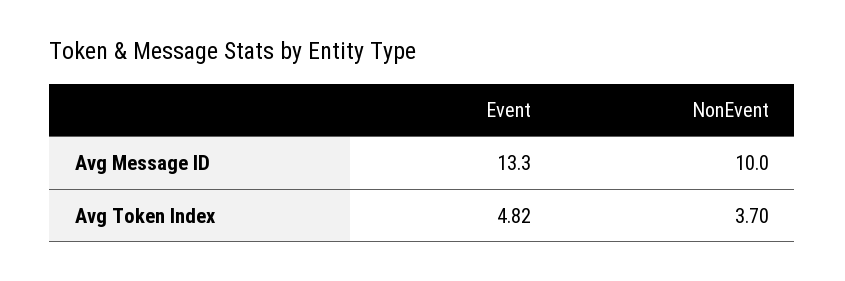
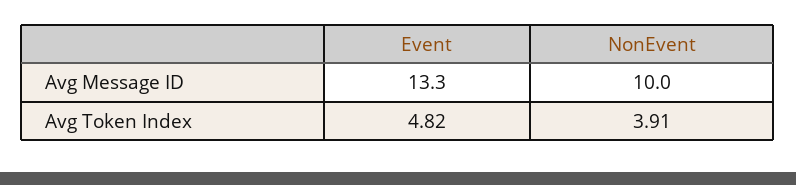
NonEvent, Avg Token Index: 3.7 -> 3.91

